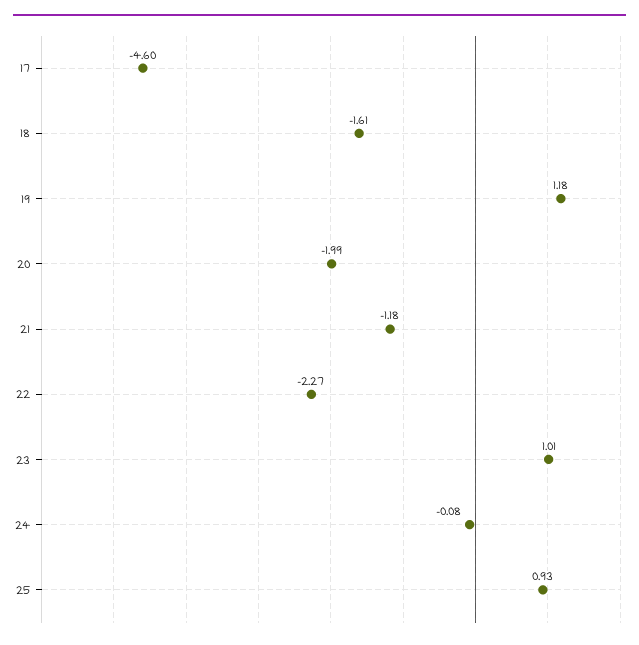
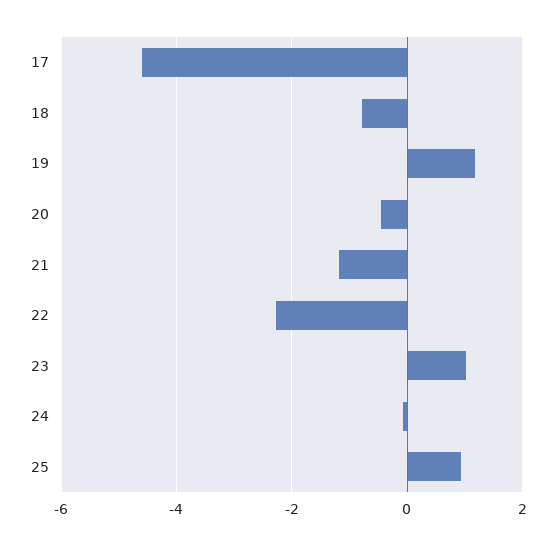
18: -1.61 -> -0.8
20: -1.99 -> -0.4

